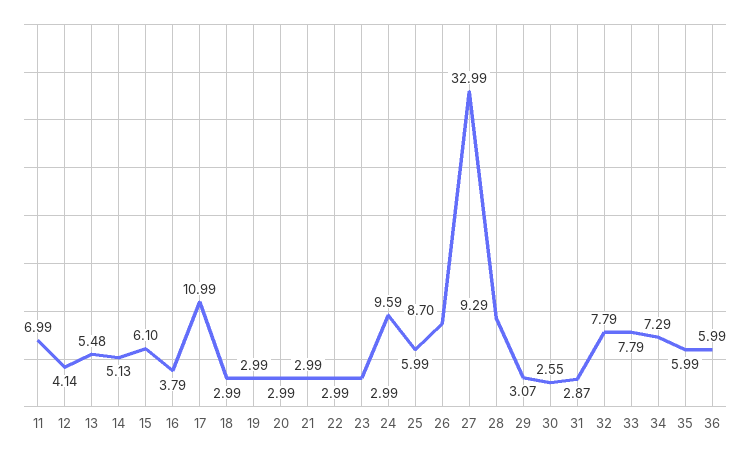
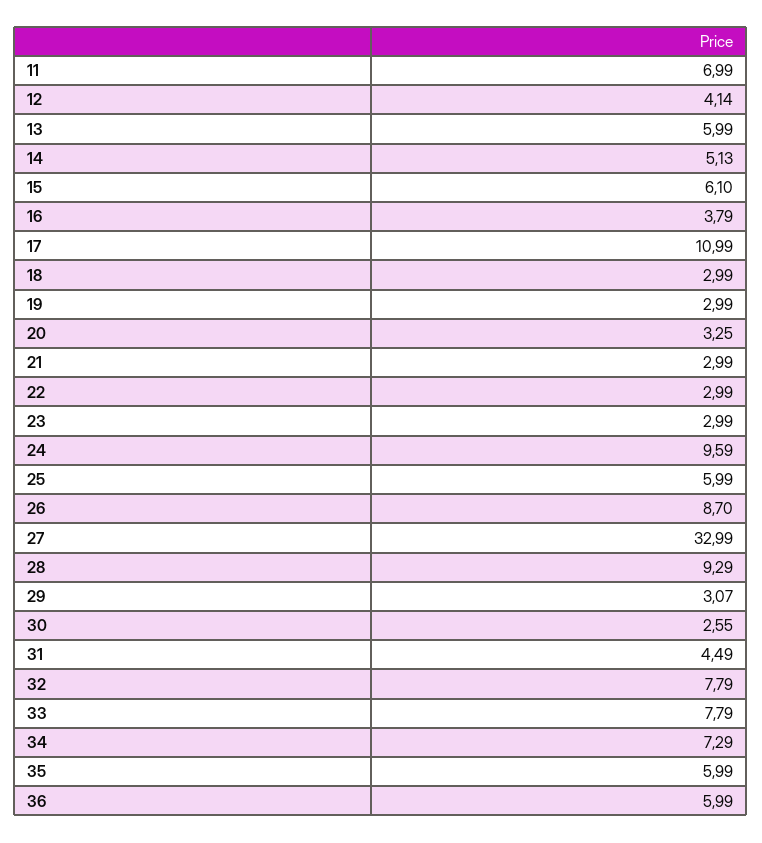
13: 5.48 -> 5.99
20: 2.99 -> 3.25
31: 2.87 -> 4.49

